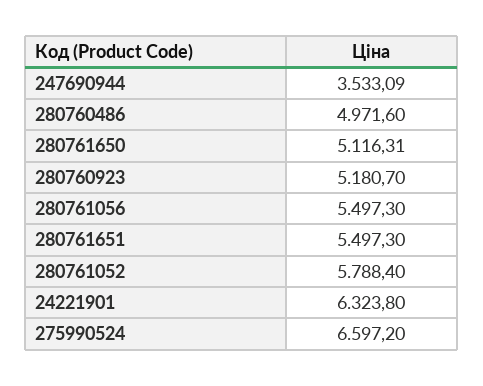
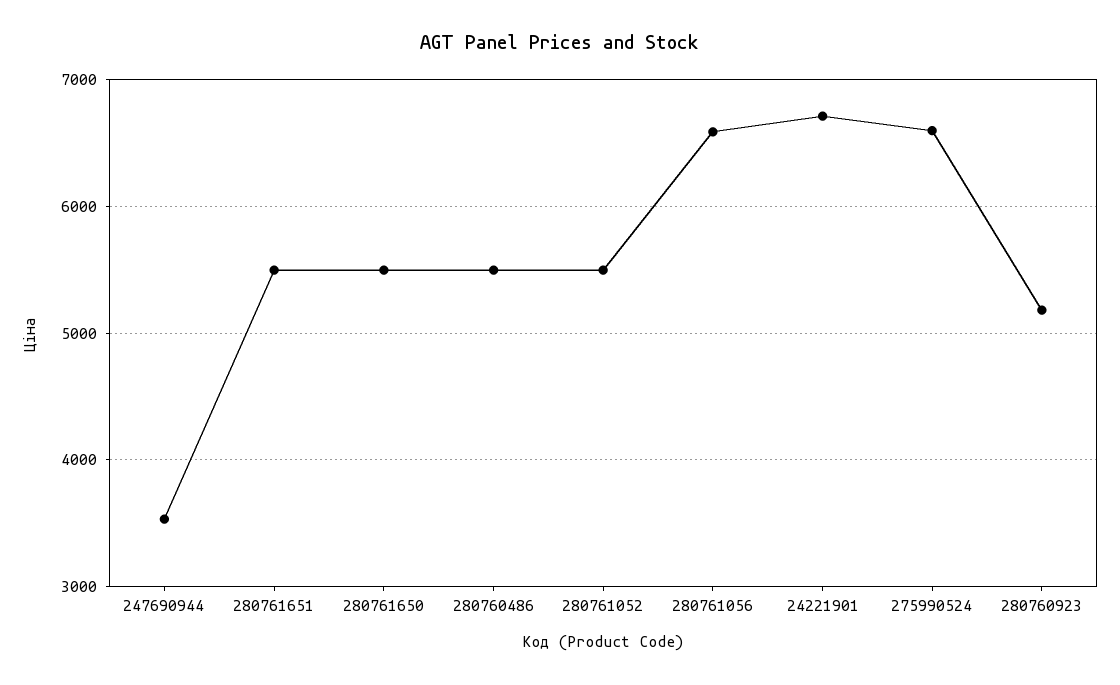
280760486: 4971.6 -> 5500
280761650: 5116.31 -> 5500
280761056: 5497.3 -> 6600
280761052: 5788.4 -> 5500
24221901: 6323.8 -> 6700

